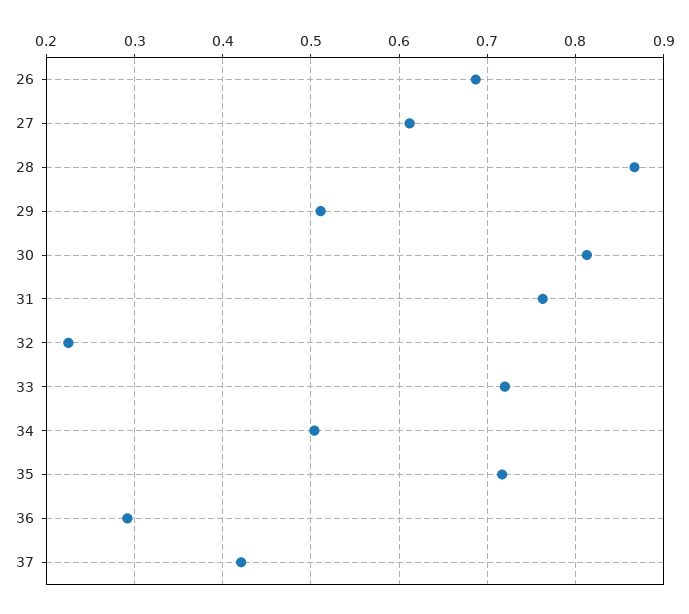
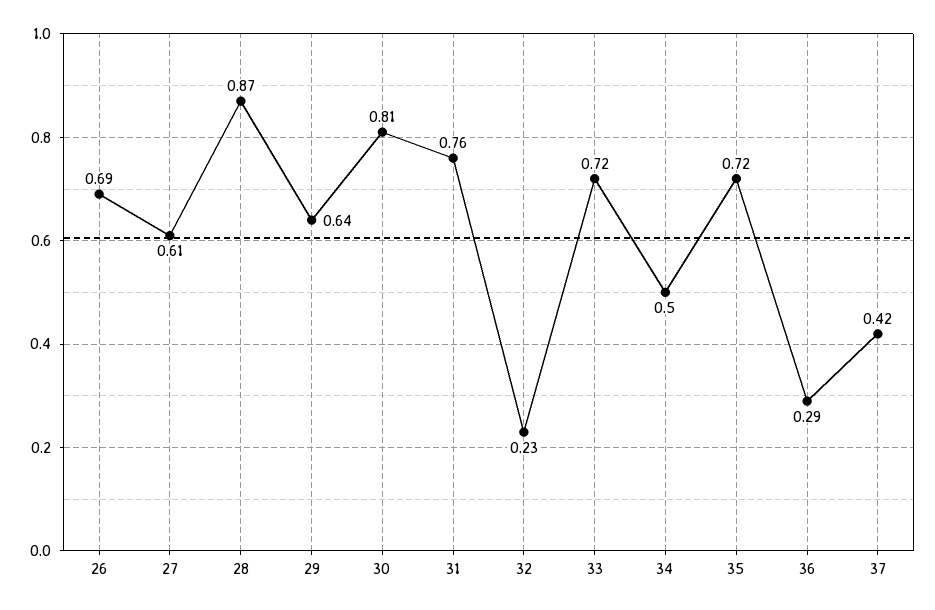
29: 0.51 -> 0.64

